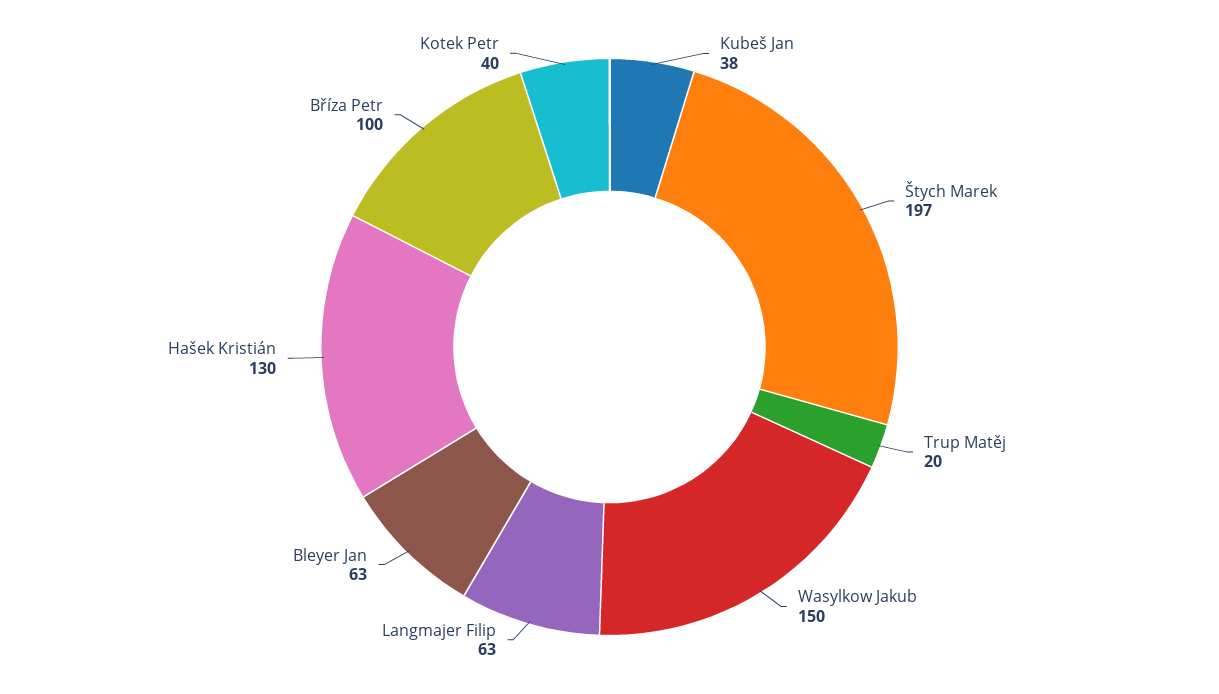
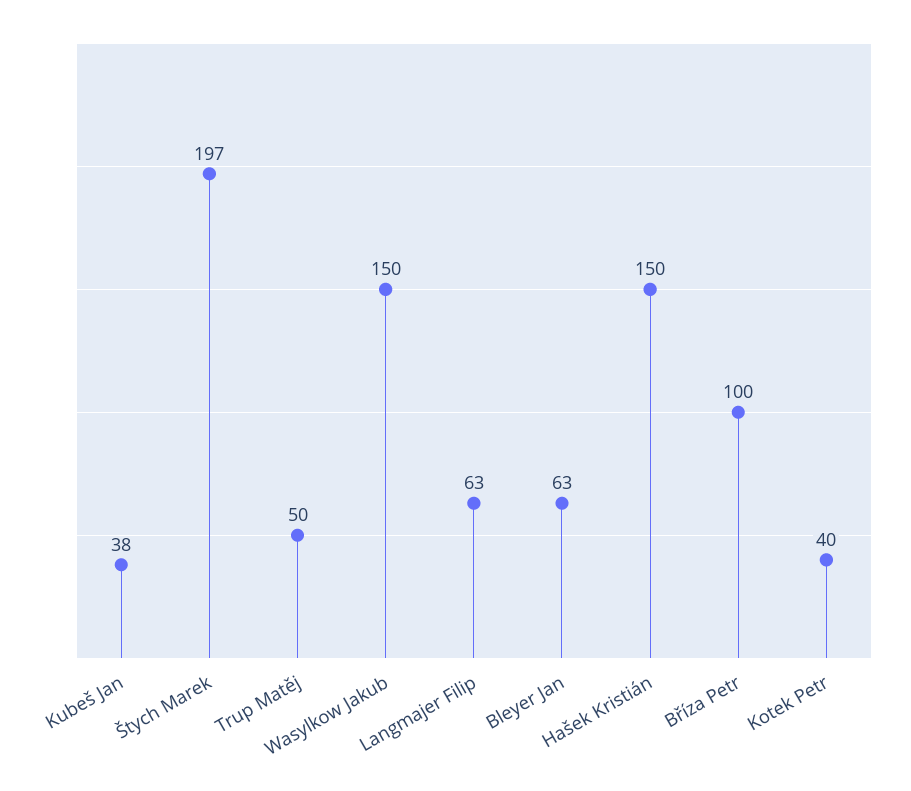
Trup Matěj: 20 -> 50
Hašek Kristián: 130 -> 150

